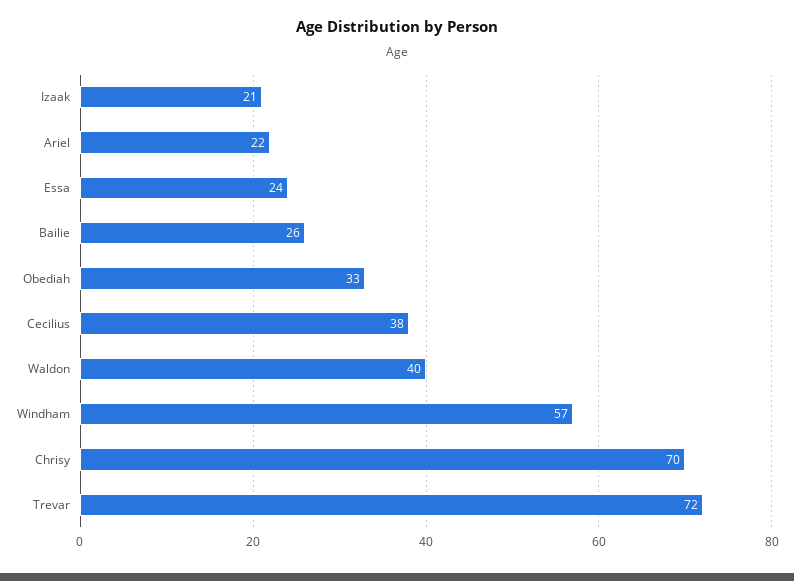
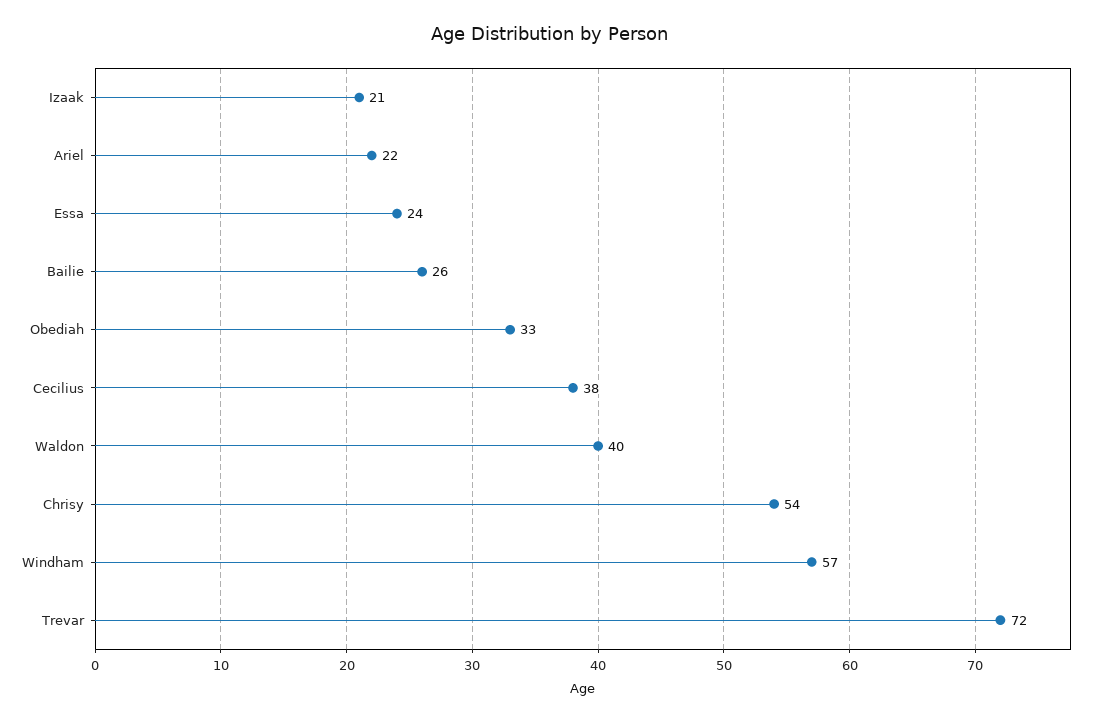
Chrisy: 70 -> 54

